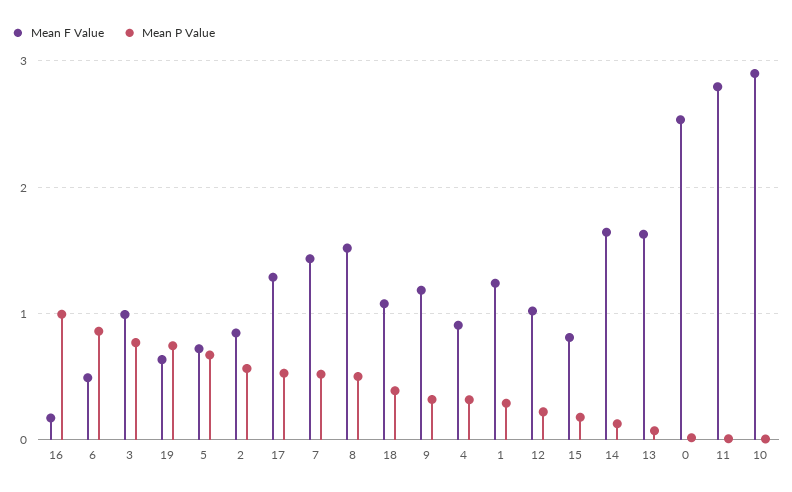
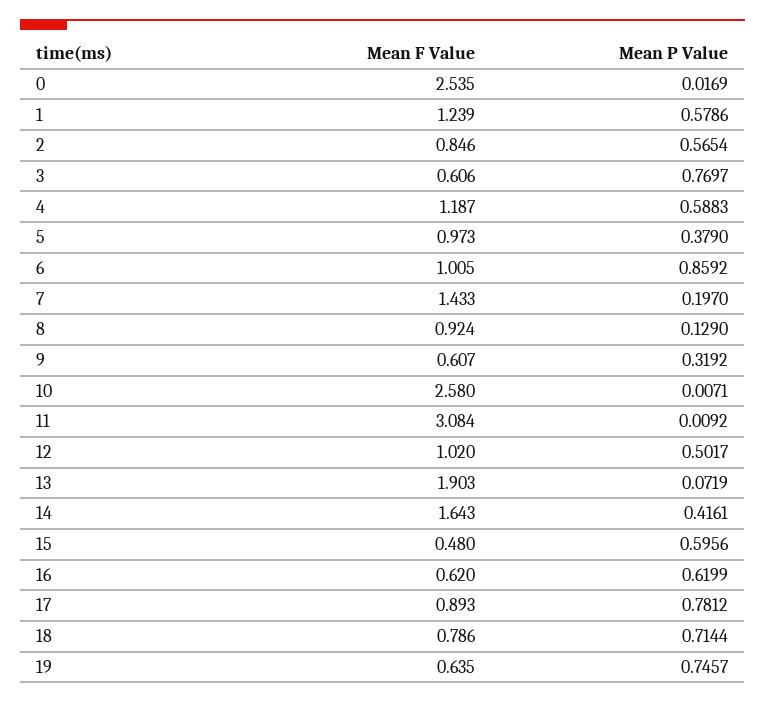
Mean F Value, 16: 0.2 -> 0.62
Mean P Value, 16: 1 -> 0.6199
Mean F Value, 6: 0.5 -> 1.005
Mean F Value, 3: 1 -> 0.606
Mean F Value, 5: 0.7 -> 0.973
Mean P Value, 5: 0.7 -> 0.379
Mean F Value, 17: 1.3 -> 0.893
Mean P Value, 17: 0.5 -> 0.7812
Mean P Value, 7: 0.5 -> 0.197
Mean F Value, 8: 1.5 -> 0.924
Mean P Value, 8: 0.5 -> 0.129
Mean F Value, 18: 1.1 -> 0.786
Mean P Value, 18: 0.4 -> 0.7144
Mean F Value, 9: 1.2 -> 0.607
Mean F Value, 4: 0.9 -> 1.187
Mean P Value, 4: 0.3 -> 0.5883
Mean P Value, 1: 0.3 -> 0.5786
Mean P Value, 12: 0.2 -> 0.5017
Mean F Value, 15: 0.8 -> 0.48
Mean P Value, 15: 0.2 -> 0.5956
Mean P Value, 14: 0.1 -> 0.4161
Mean F Value, 13: 1.6 -> 1.903
Mean F Value, 11: 2.8 -> 3.084
Mean F Value, 10: 2.9 -> 2.58

